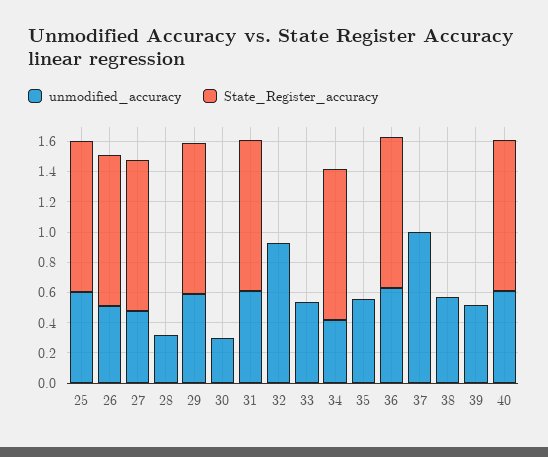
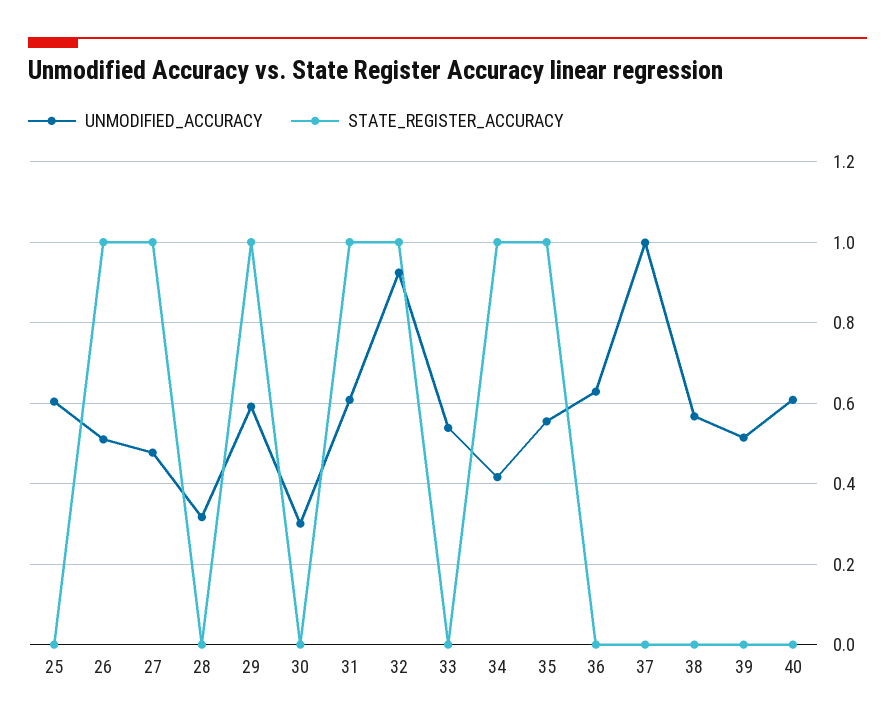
State_Register_accuracy, 25: 1 -> 0
State_Register_accuracy, 32: 0 -> 1
State_Register_accuracy, 35: 0 -> 1
State_Register_accuracy, 36: 1 -> 0
State_Register_accuracy, 40: 1 -> 0

